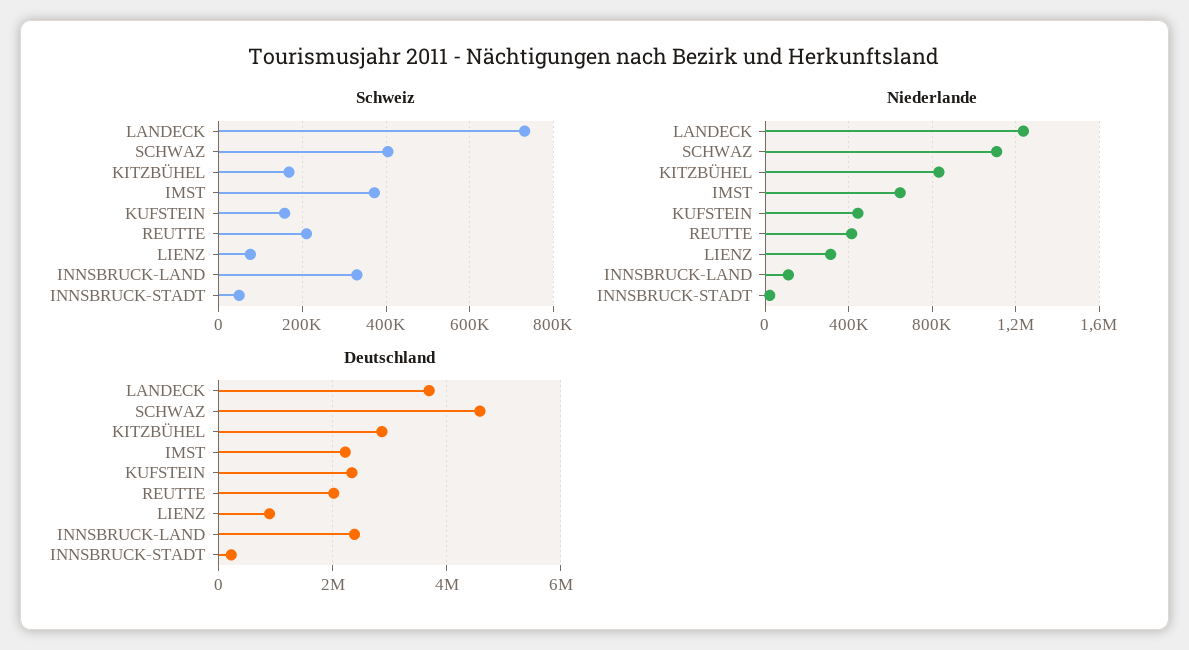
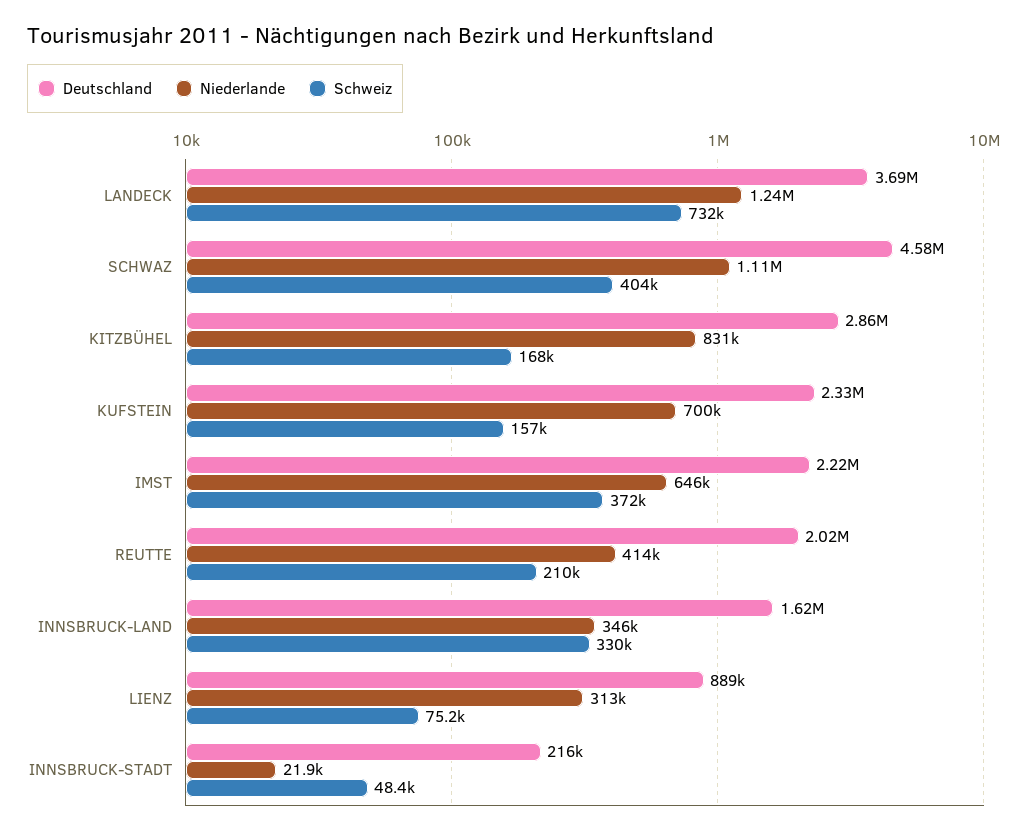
Niederlande, KUFSTEIN: 450000 -> 700000
Niederlande, INNSBRUCK-LAND: 100000 -> 346000
Deutschland, INNSBRUCK-LAND: 2400000 -> 1620000

